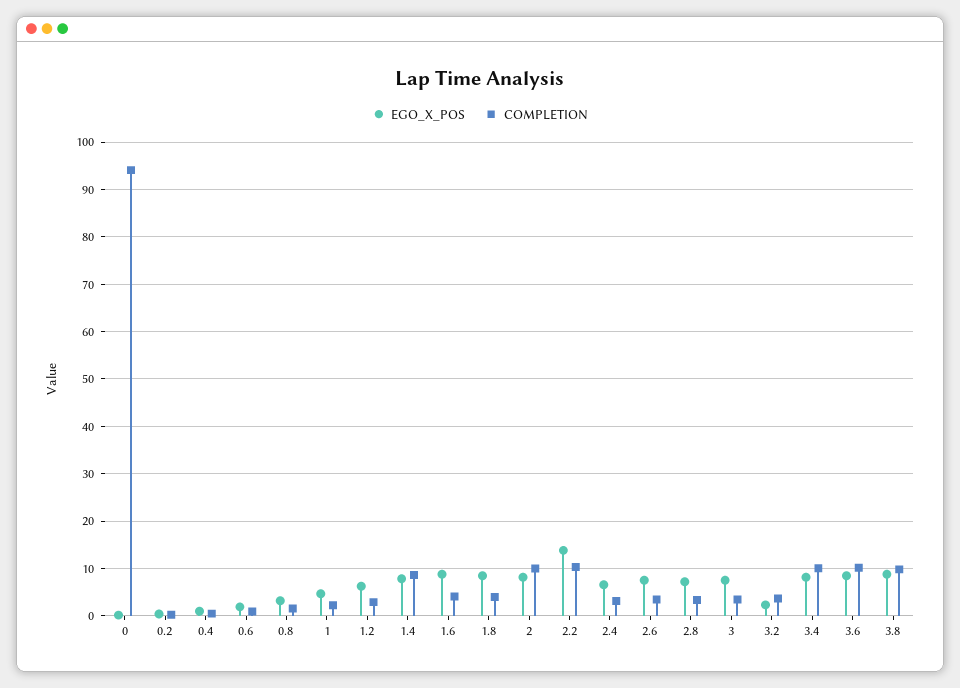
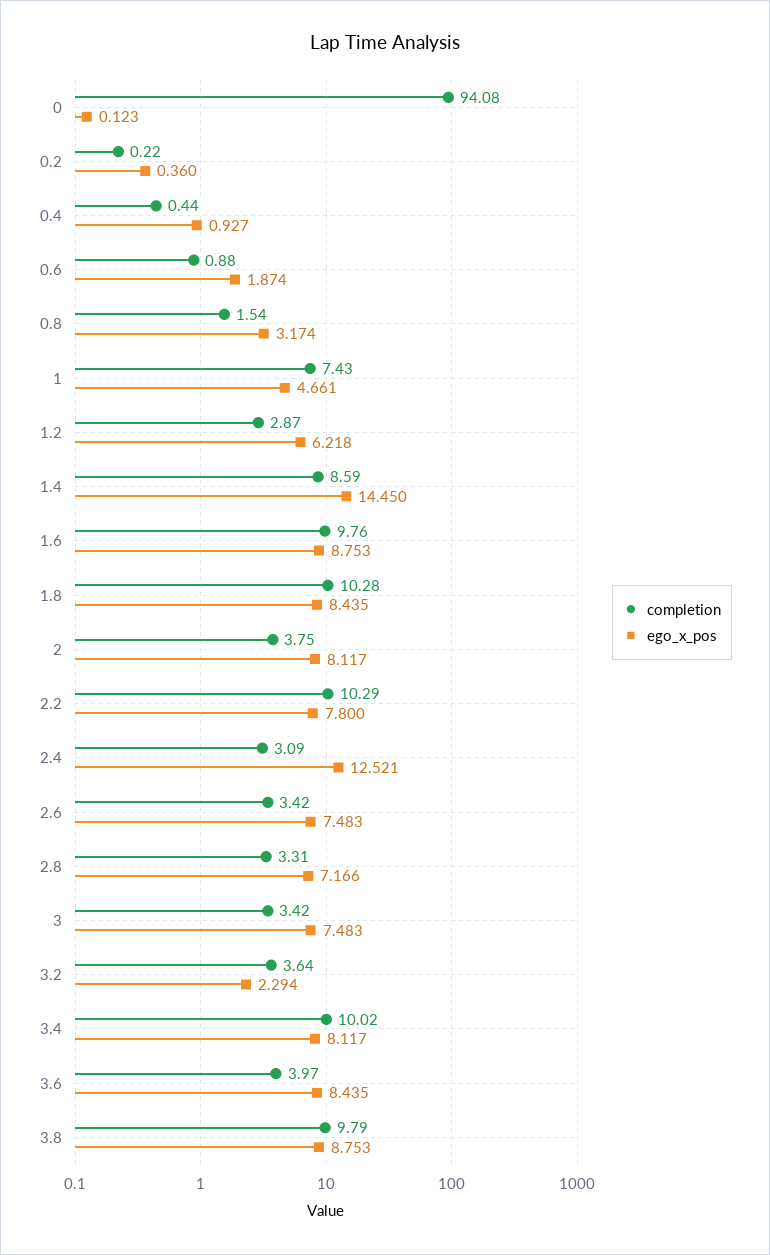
COMPLETION, 1: 2 -> 7.43
EGO_X_POS, 1.4: 8 -> 14.45
COMPLETION, 1.6: 4 -> 9.76
COMPLETION, 1.8: 4 -> 10.28
COMPLETION, 2: 10 -> 3.75
EGO_X_POS, 2.2: 14 -> 7.8
EGO_X_POS, 2.4: 6 -> 12.521
COMPLETION, 3.6: 10 -> 3.97

